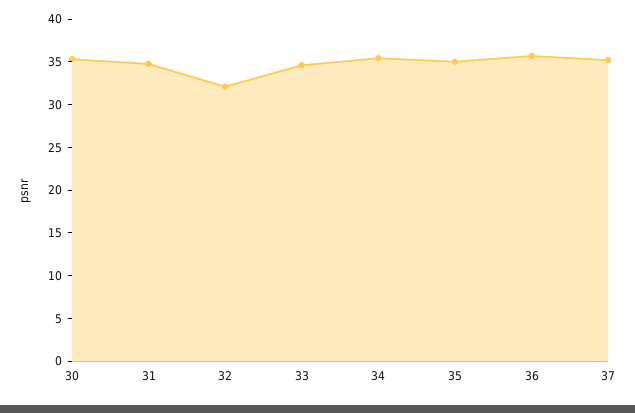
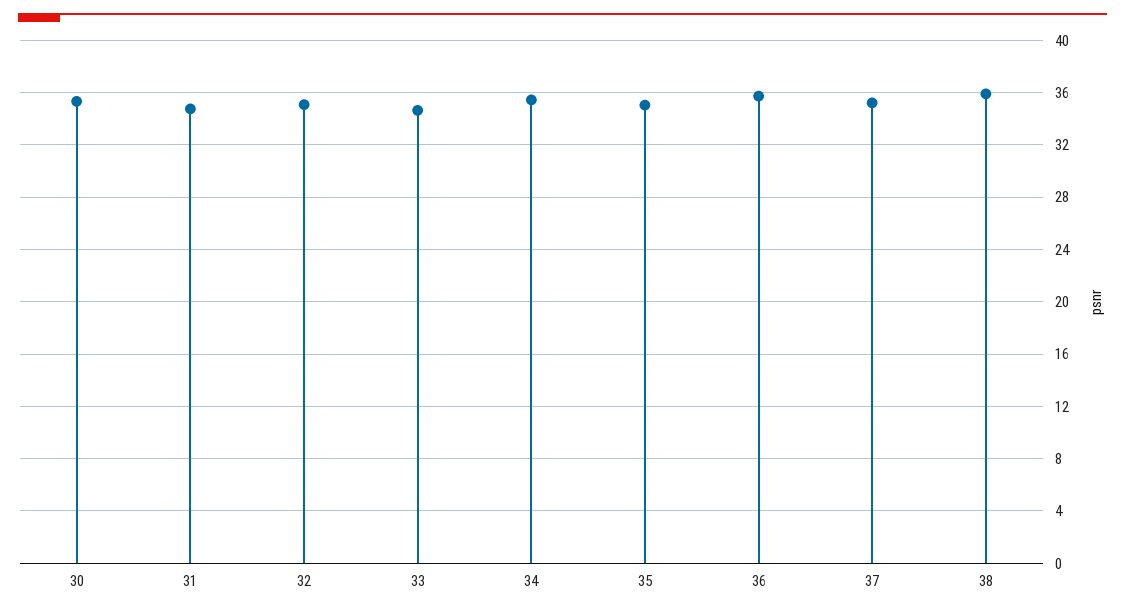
32: 32 -> 35
38: none -> 36

